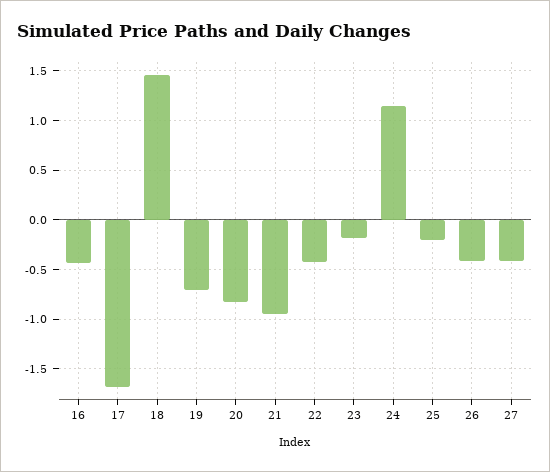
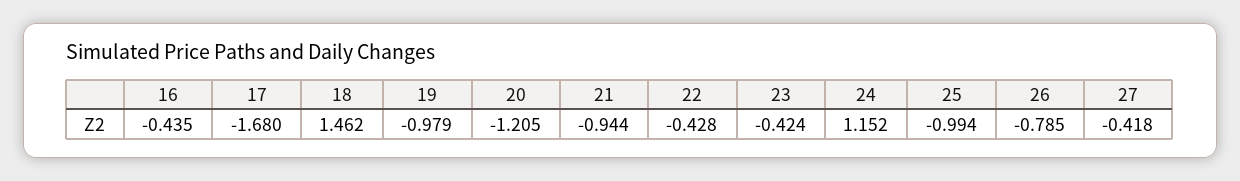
19: -0.7 -> -0.979
20: -0.8 -> -1.205
23: -0.2 -> -0.424
25: -0.2 -> -0.994
26: -0.4 -> -0.785

